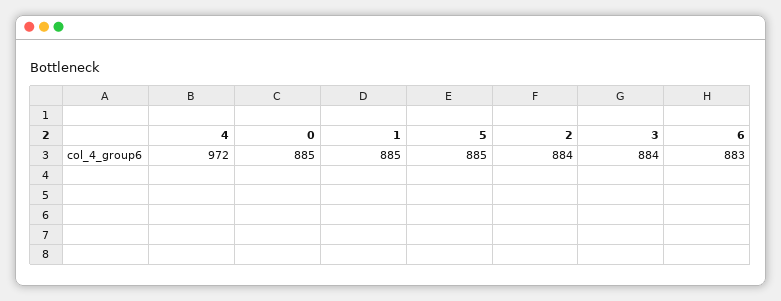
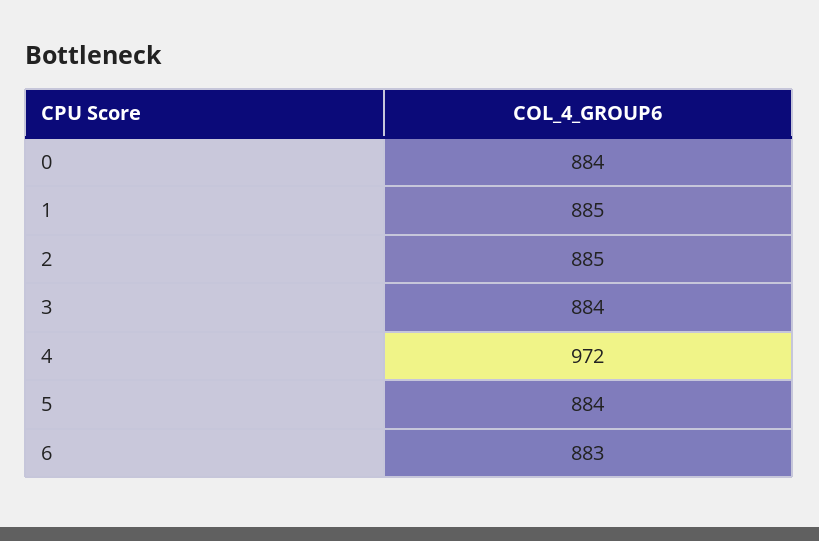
0: 885 -> 884
5: 885 -> 884
2: 884 -> 885

